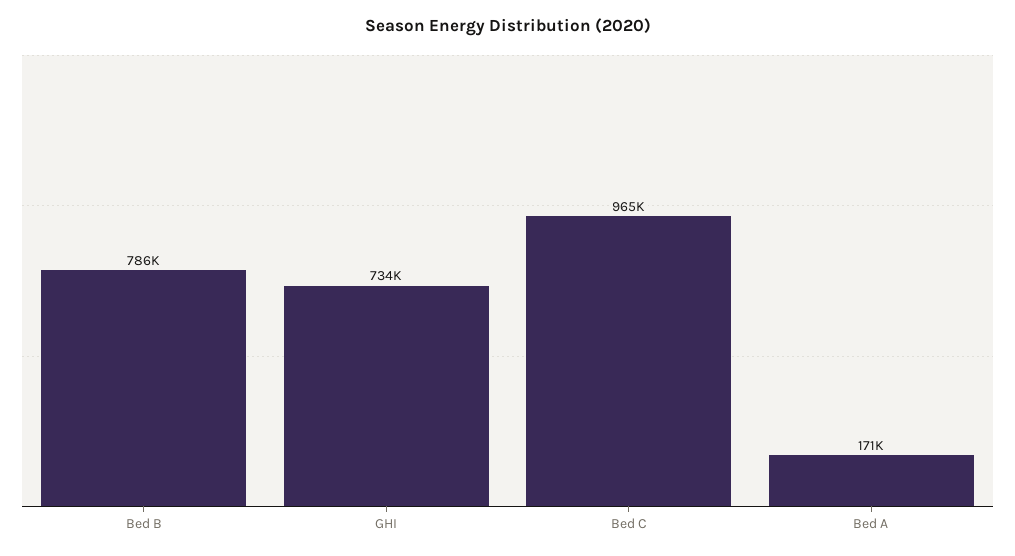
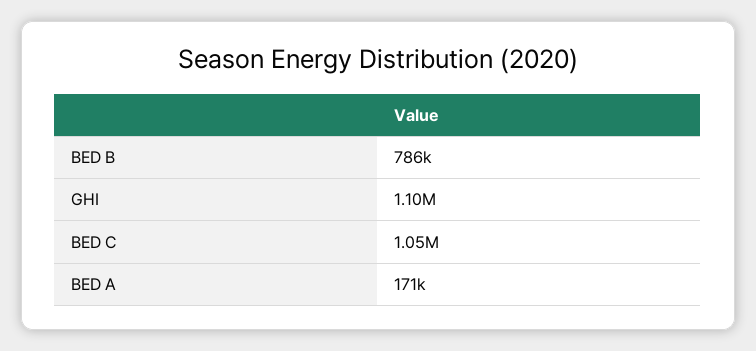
GHI: 734000 -> 1100000
Bed C: 965000 -> 1050000

